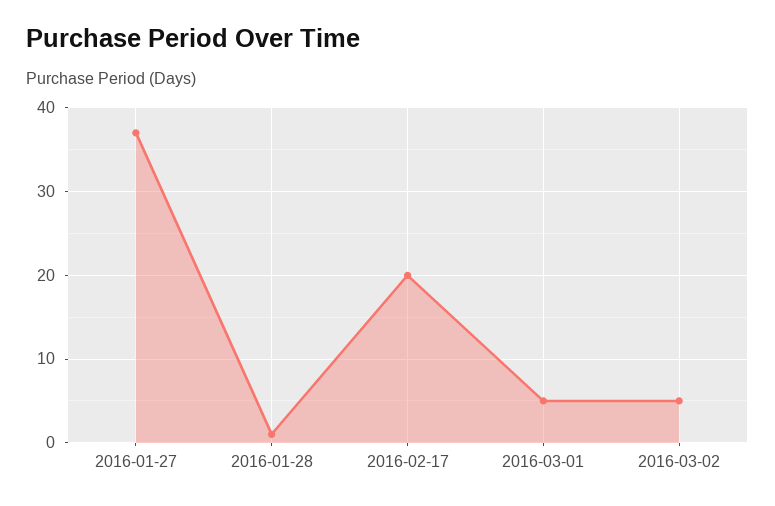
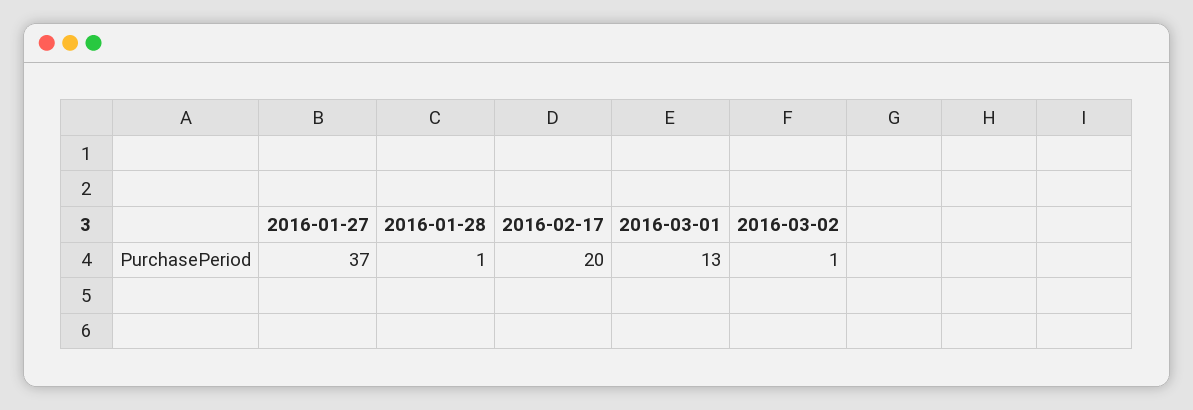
2016-03-01: 5 -> 13
2016-03-02: 5 -> 1

